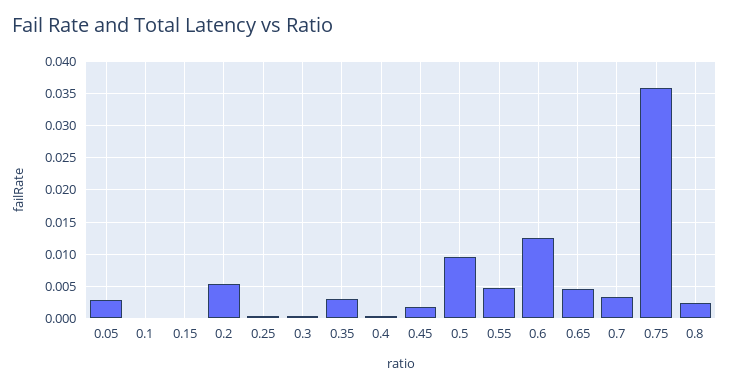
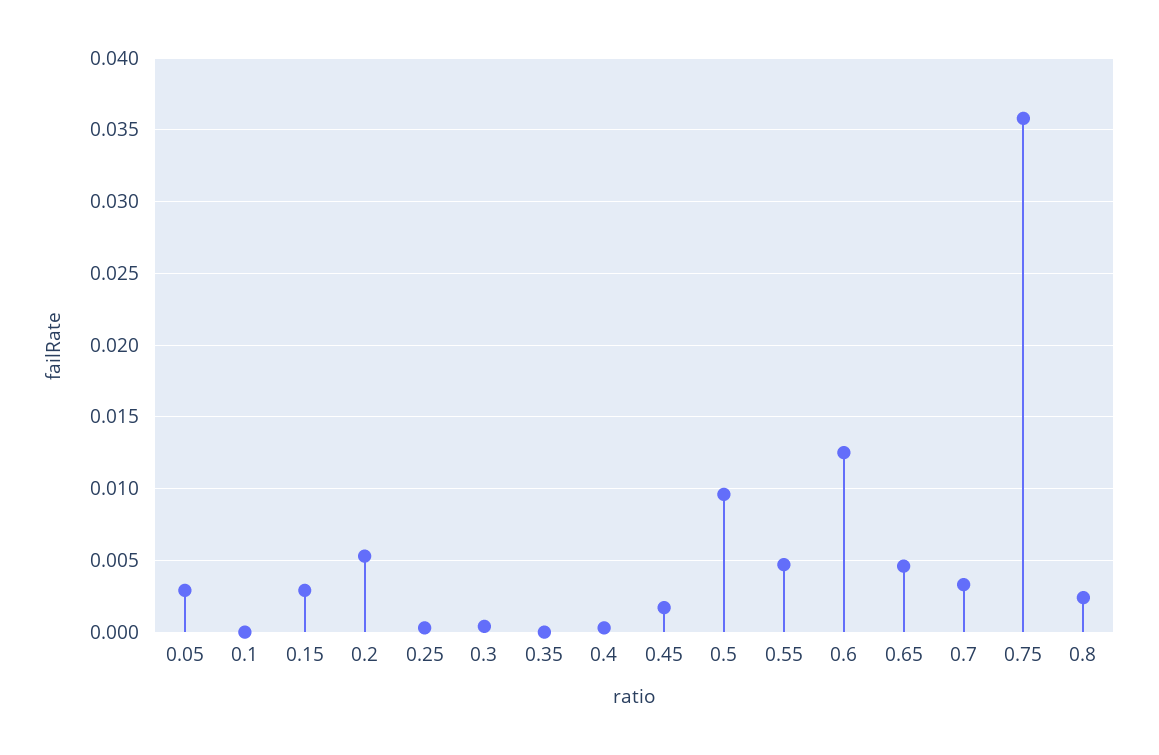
0.15: 0 -> 0.003
0.35: 0.003 -> 0

